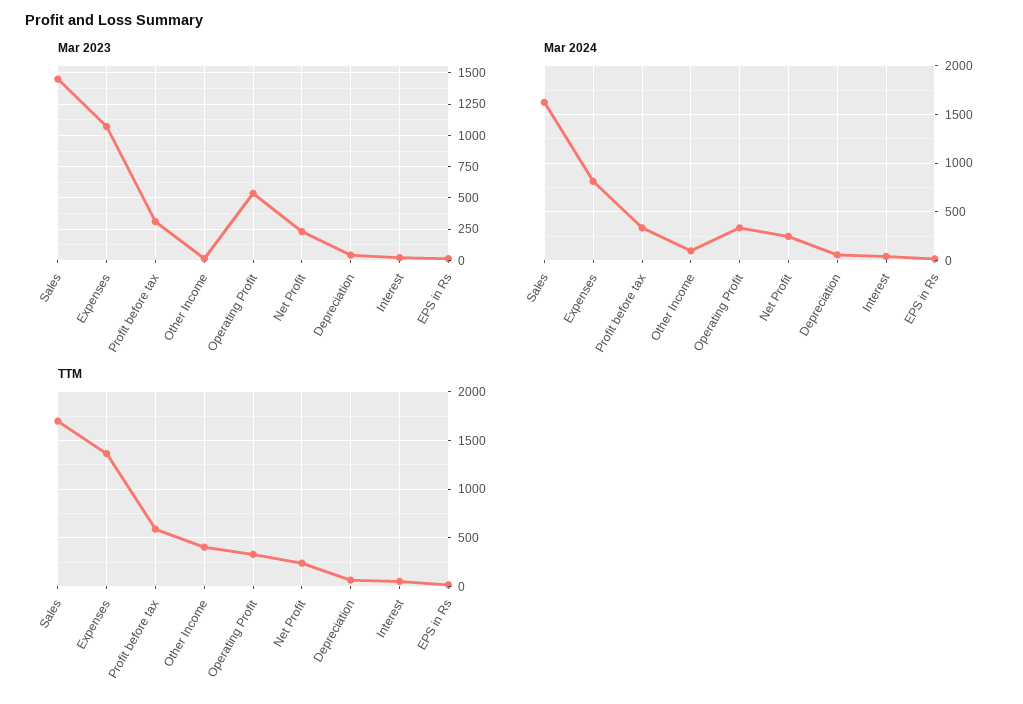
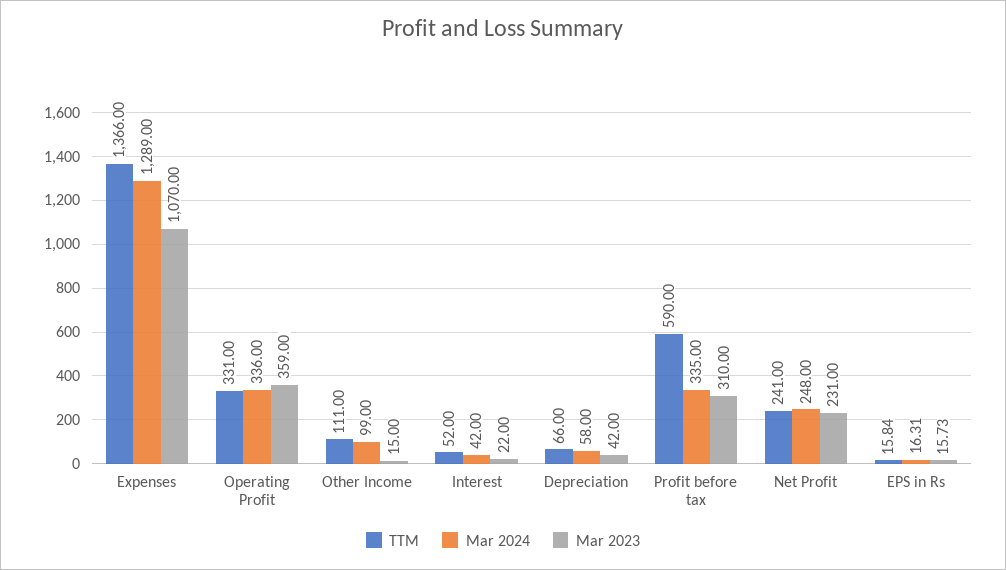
Mar 2023, Sales: 1450 -> none
Mar 2023, Operating Profit: 550 -> 359
Mar 2024, Sales: 1600 -> none
Mar 2024, Expenses: 800 -> 1289
TTM, Sales: 1700 -> none
TTM, Other Income: 400 -> 111

